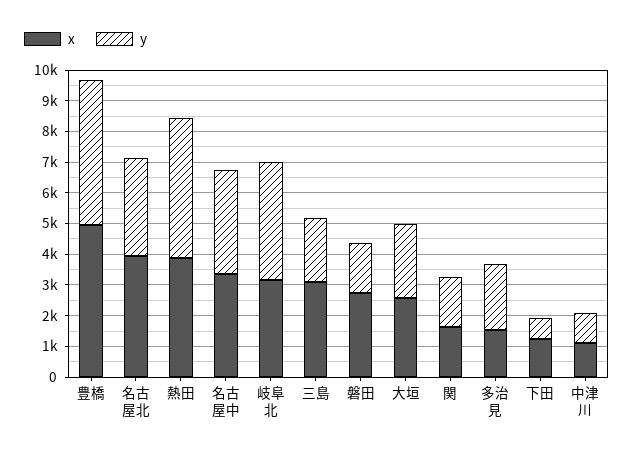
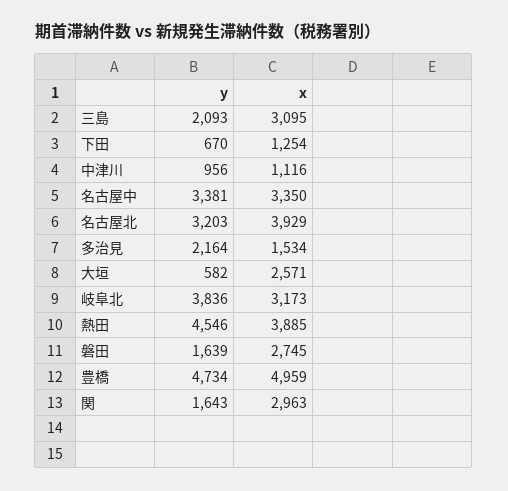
y, 大垣: 2500 -> 582
x, 関: 1500 -> 2963

